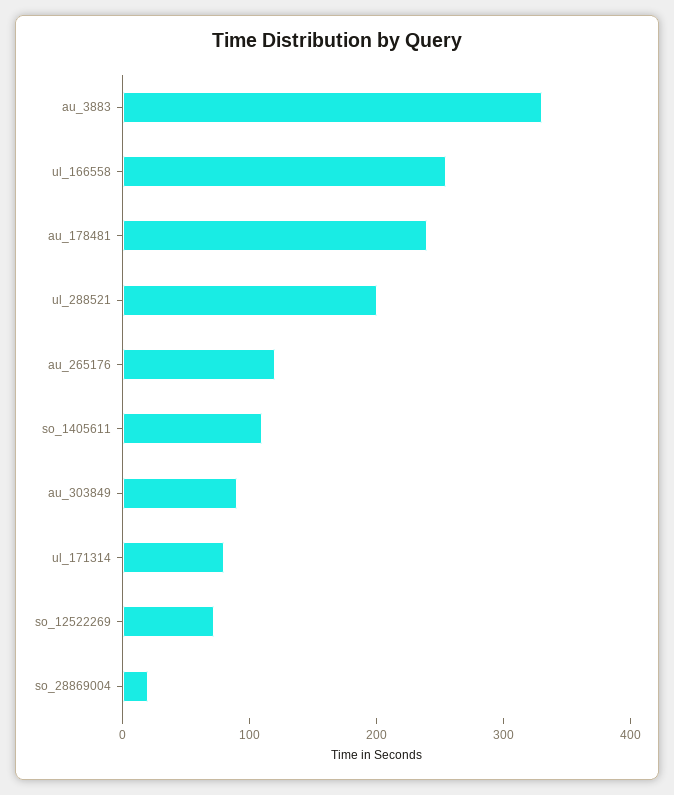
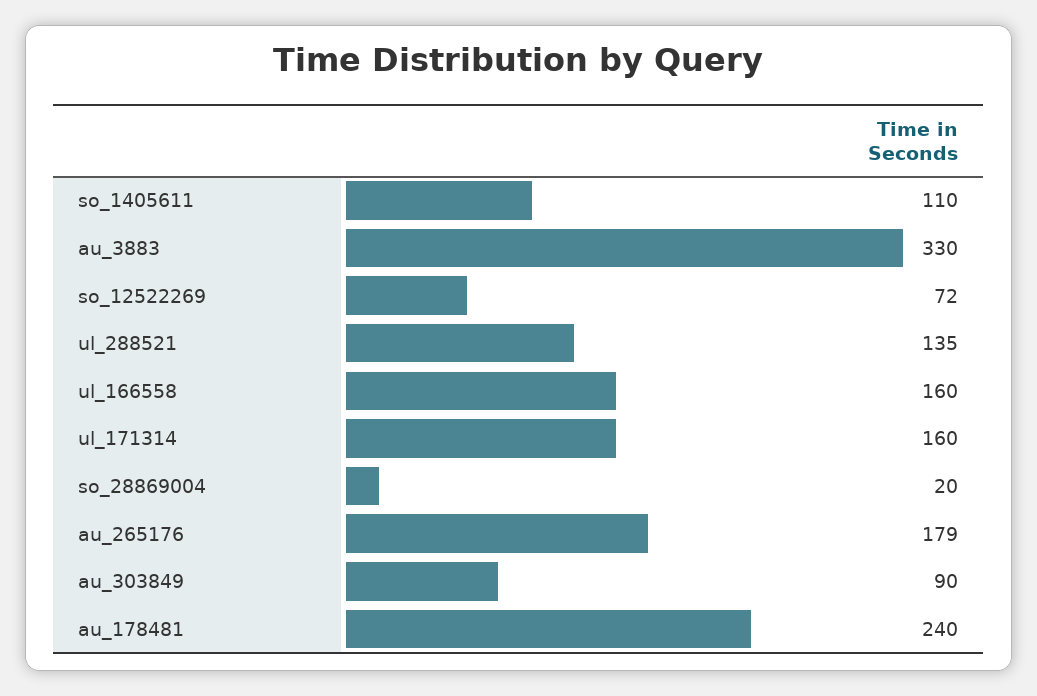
ul_166558: 260 -> 160
ul_288521: 200 -> 135
au_265176: 120 -> 179
ul_171314: 80 -> 160

